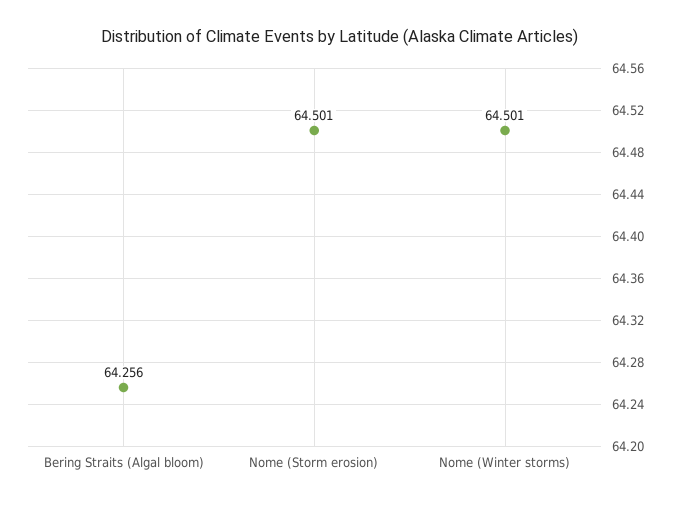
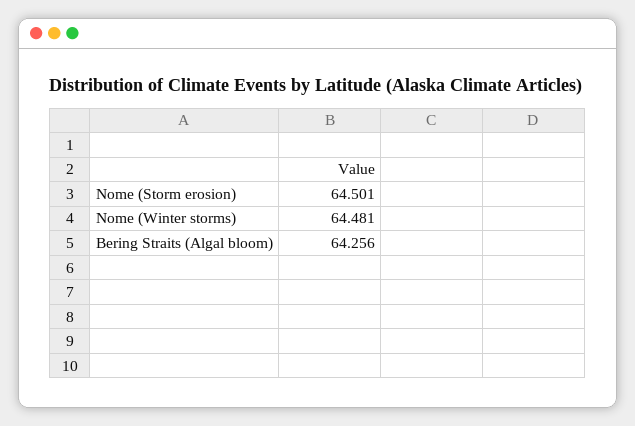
Nome (Winter storms): 64.501 -> 64.481

